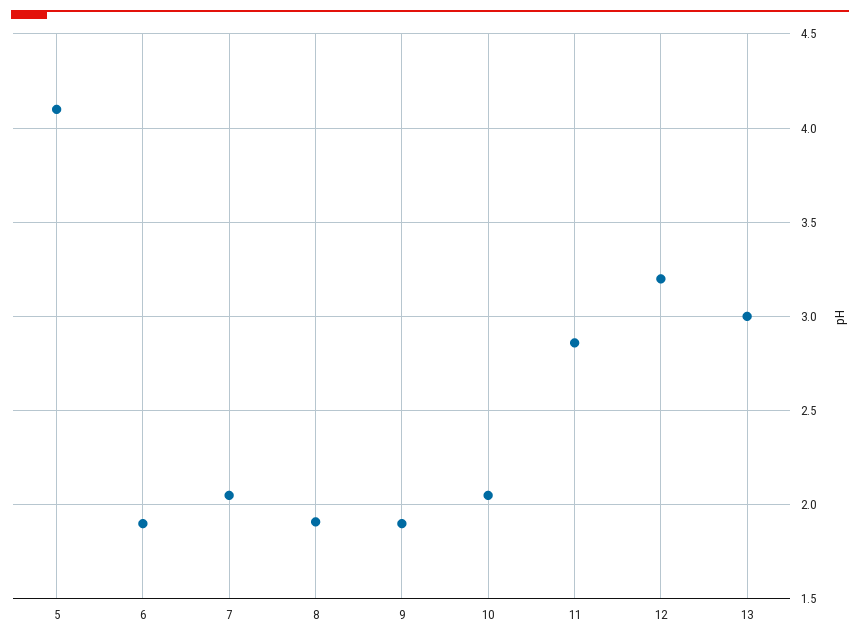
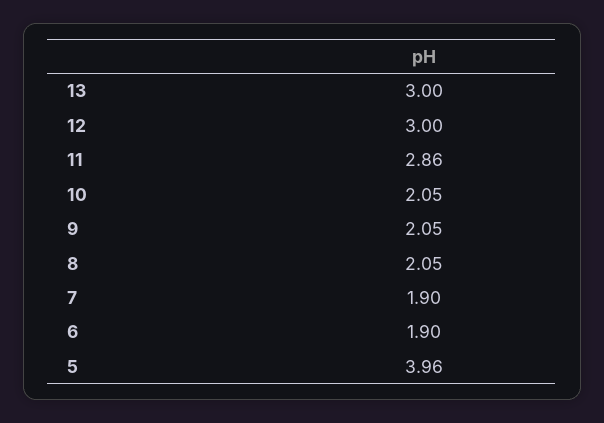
5: 4.1 -> 3.96
7: 2.05 -> 1.9
8: 1.9 -> 2.05
9: 1.9 -> 2.05
12: 3.2 -> 3

